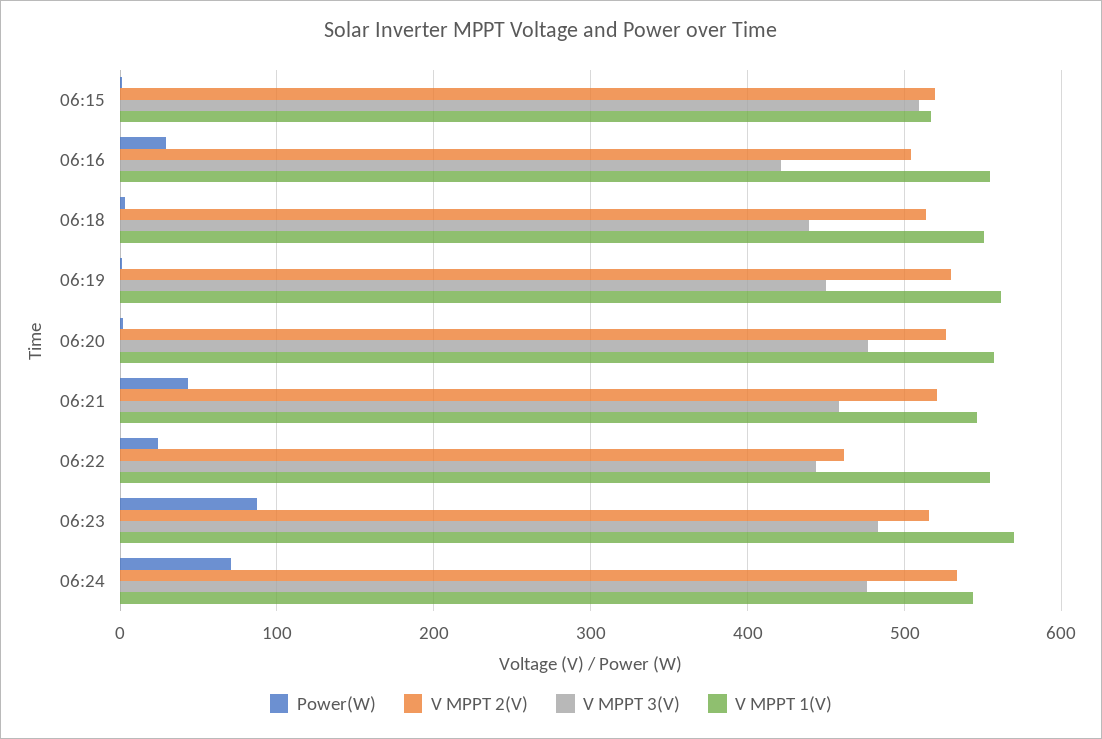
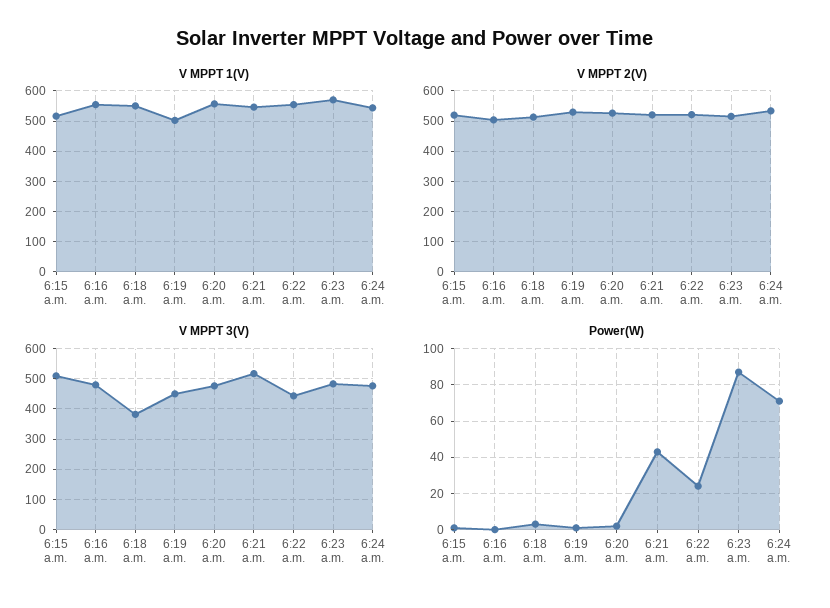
Power(W), 06:16: 30 -> 0
V MPPT 3(V), 06:16: 420 -> 480
V MPPT 3(V), 06:18: 440 -> 380
V MPPT 1(V), 06:19: 560 -> 500
V MPPT 3(V), 06:21: 460 -> 520
V MPPT 2(V), 06:22: 460 -> 520

